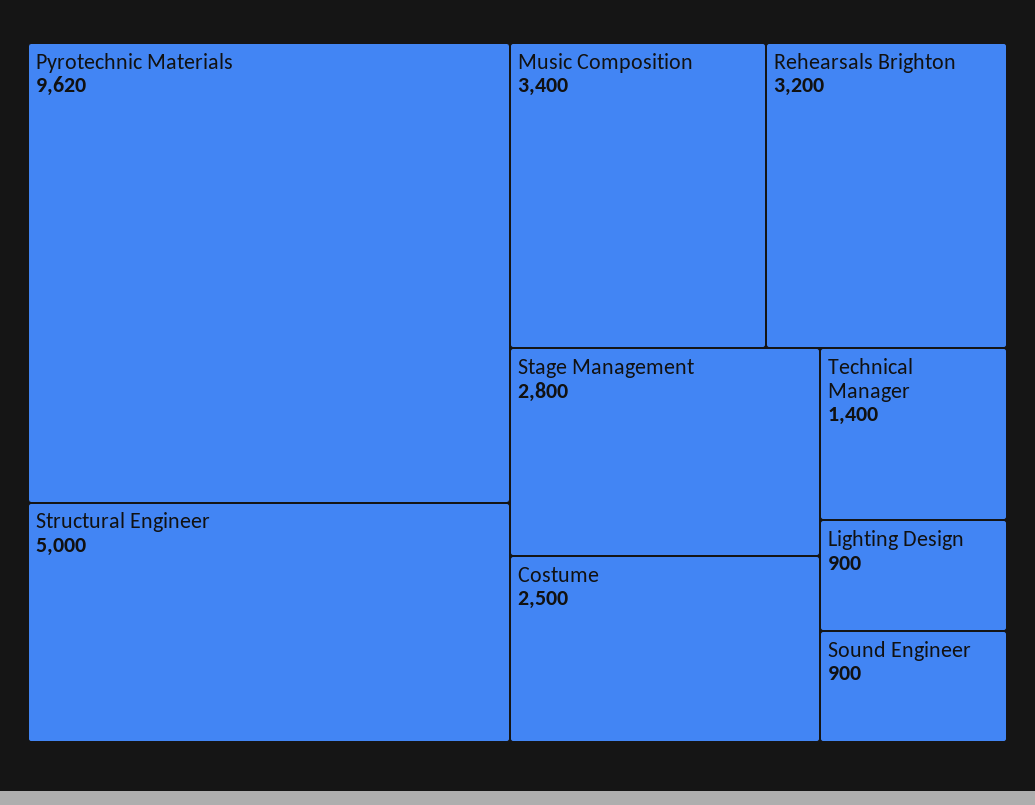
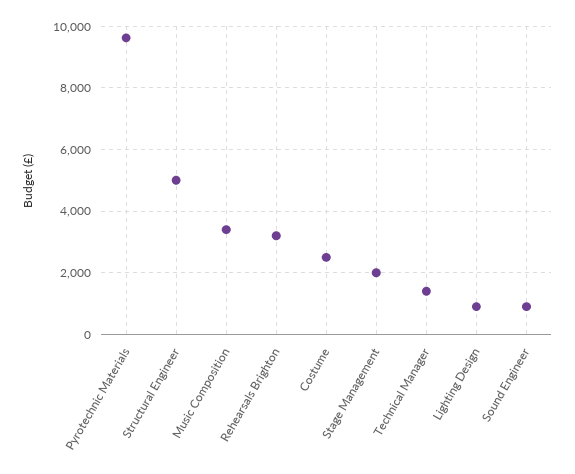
Stage Management: 2800 -> 2000

